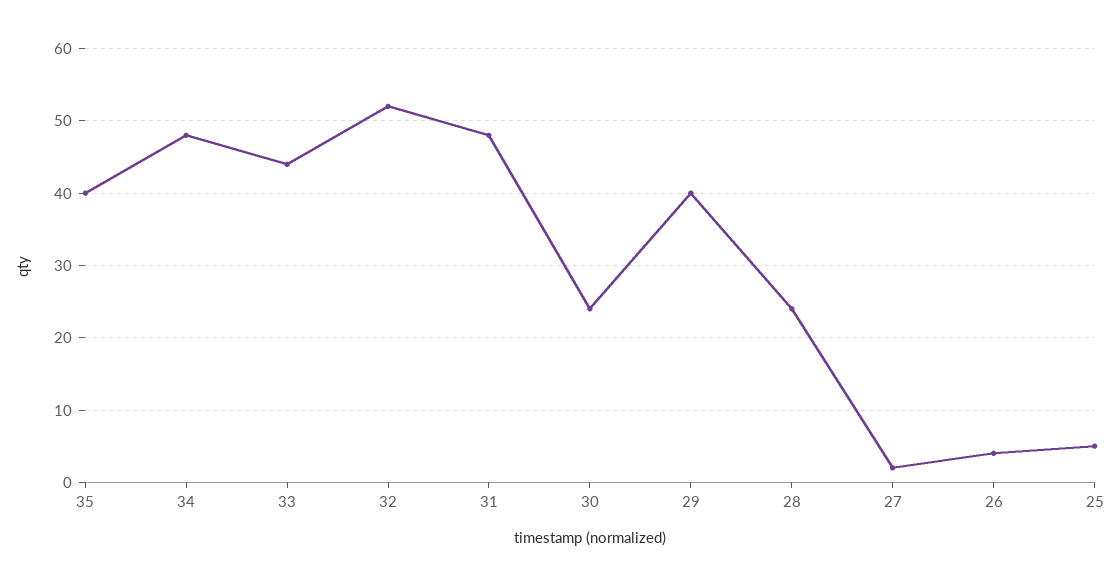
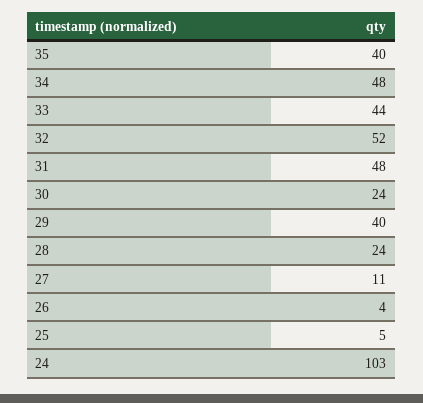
27: 2 -> 11
24: none -> 103

